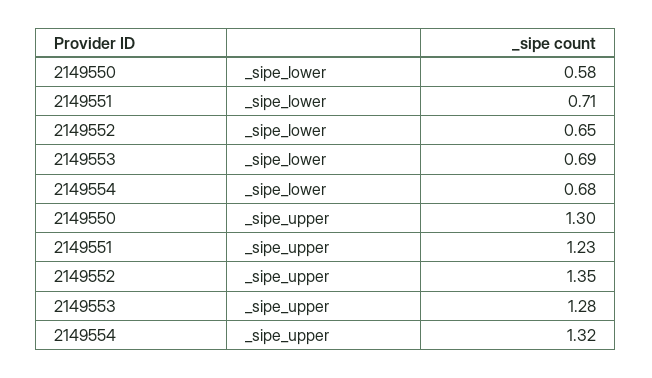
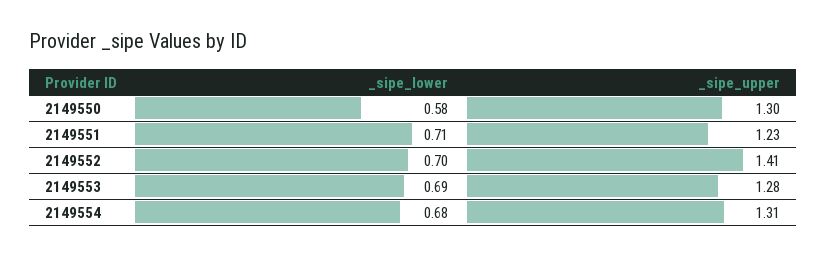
2149552, _sipe_lower: 0.65 -> 0.7
2149552, _sipe_upper: 1.35 -> 1.41
2149554, _sipe_upper: 1.32 -> 1.31

